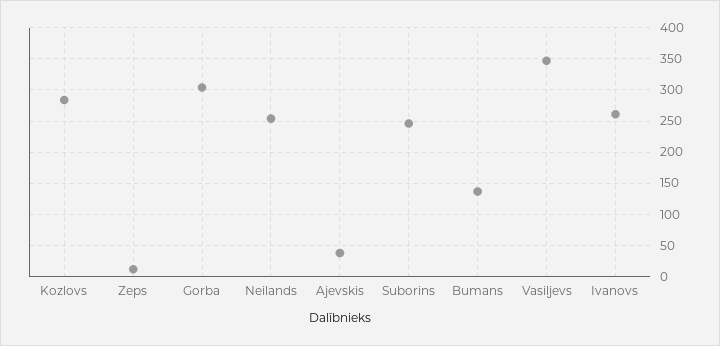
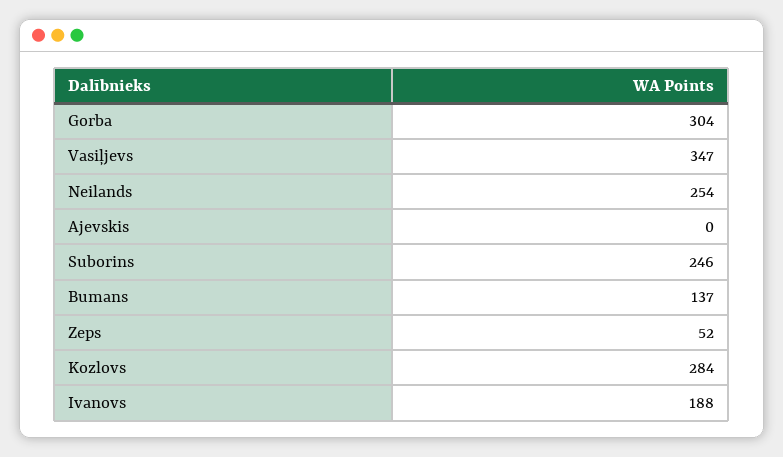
Zeps: 10 -> 52
Ajevskis: 40 -> 0
Ivanovs: 260 -> 188

